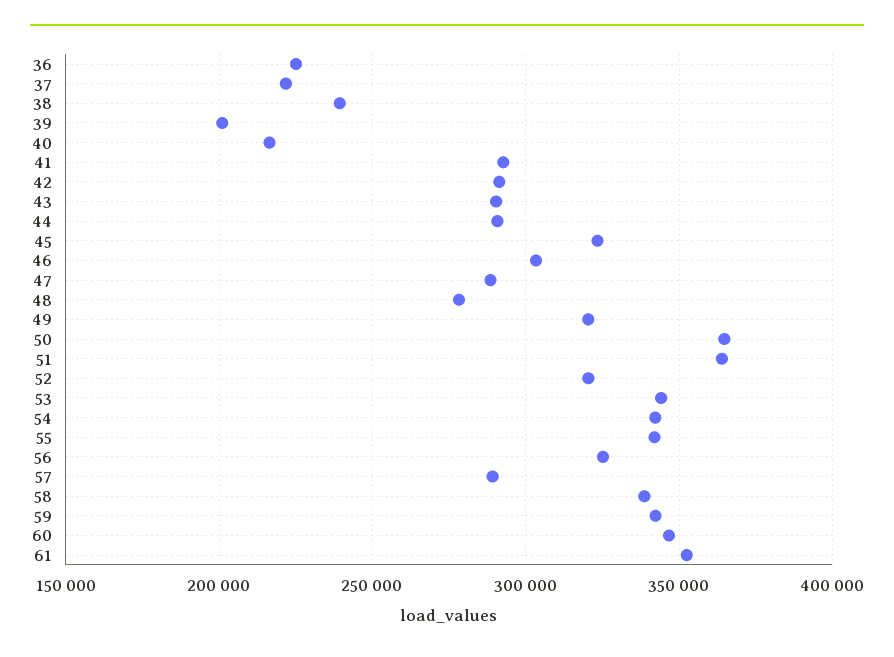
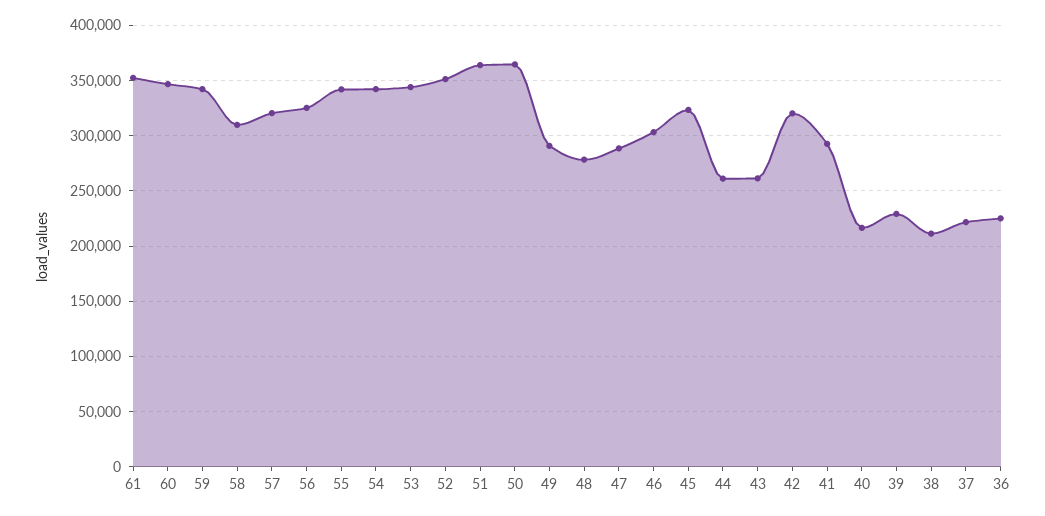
38: 240000 -> 210000
39: 200000 -> 230000
42: 290000 -> 320000
43: 290000 -> 260000
44: 290000 -> 260000
49: 320000 -> 290000
52: 320000 -> 350000
57: 290000 -> 320000
58: 340000 -> 310000

